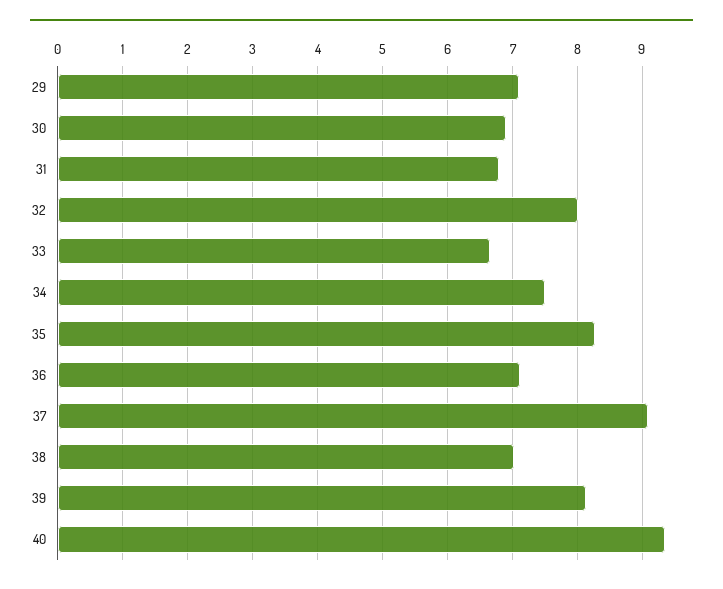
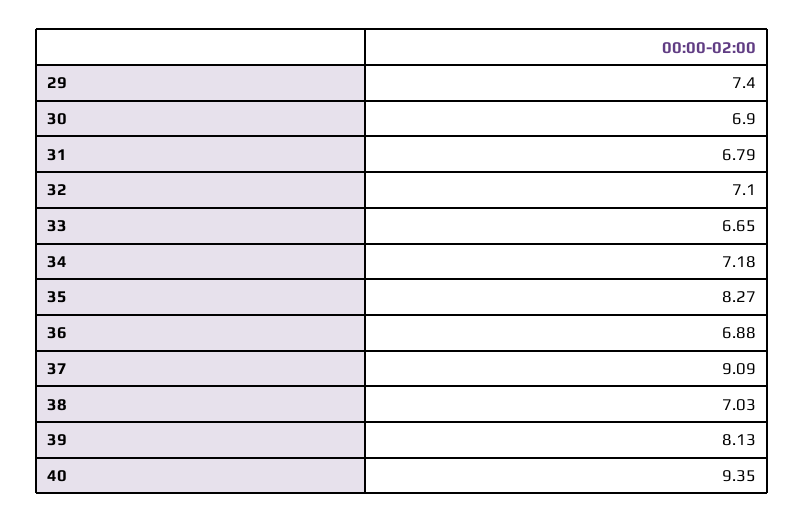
29: 7.1 -> 7.4
32: 8 -> 7.1
34: 7.5 -> 7.18
36: 7.1 -> 6.88

